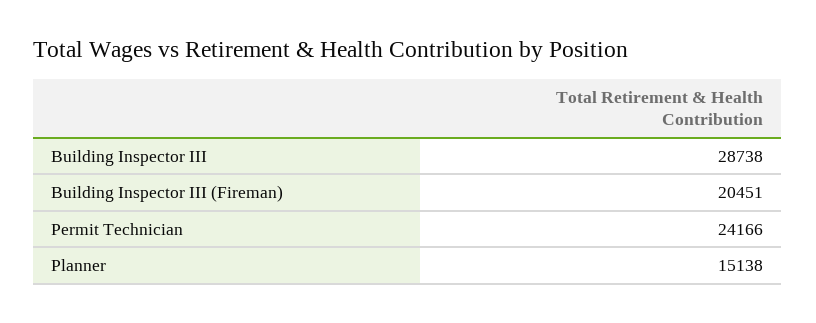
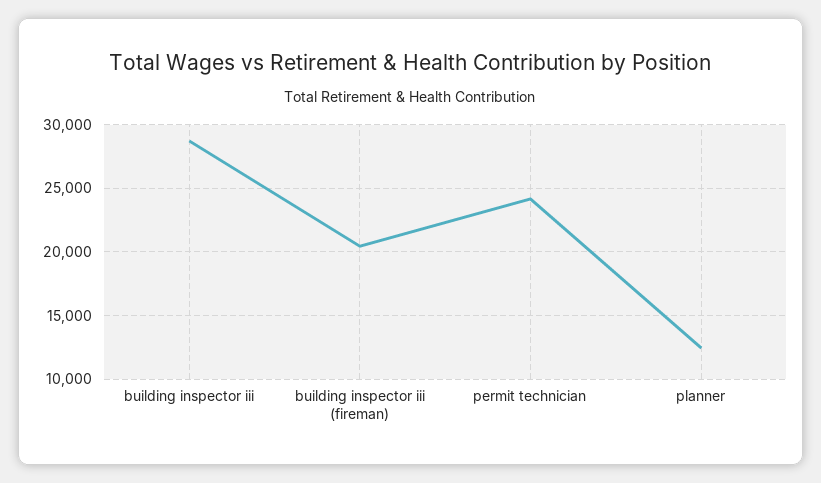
Planner: 15138 -> 12500

